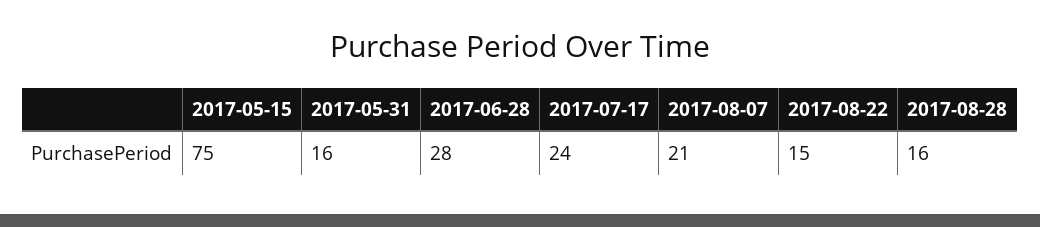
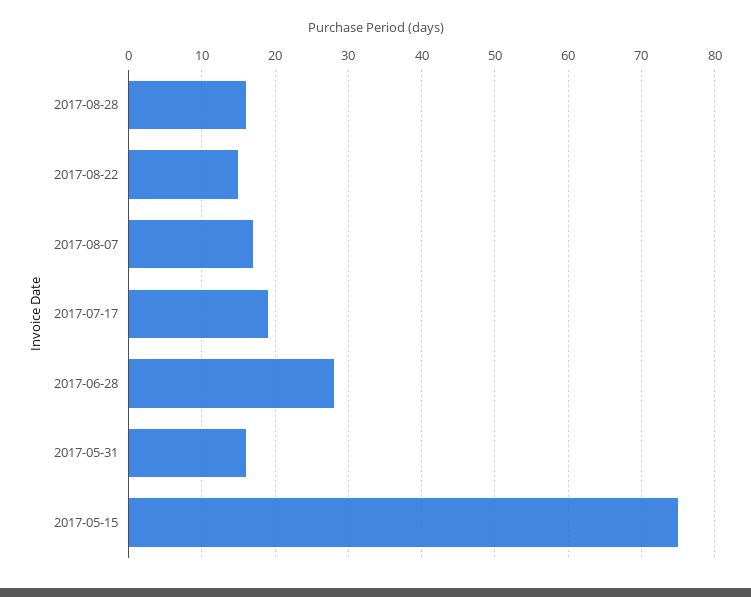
2017-07-17: 24 -> 19
2017-08-07: 21 -> 17

